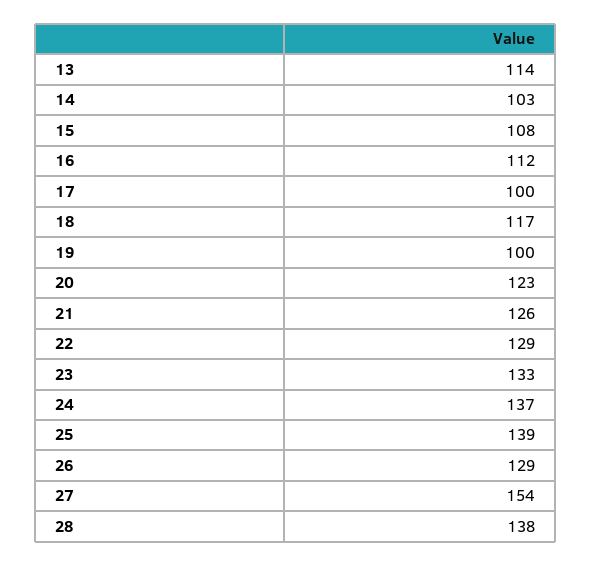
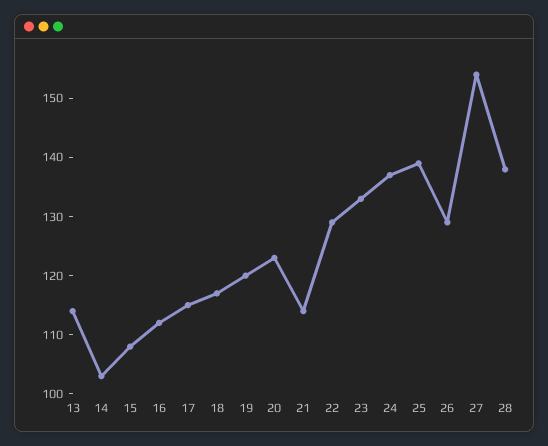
17: 100 -> 115
19: 100 -> 120
21: 126 -> 115

